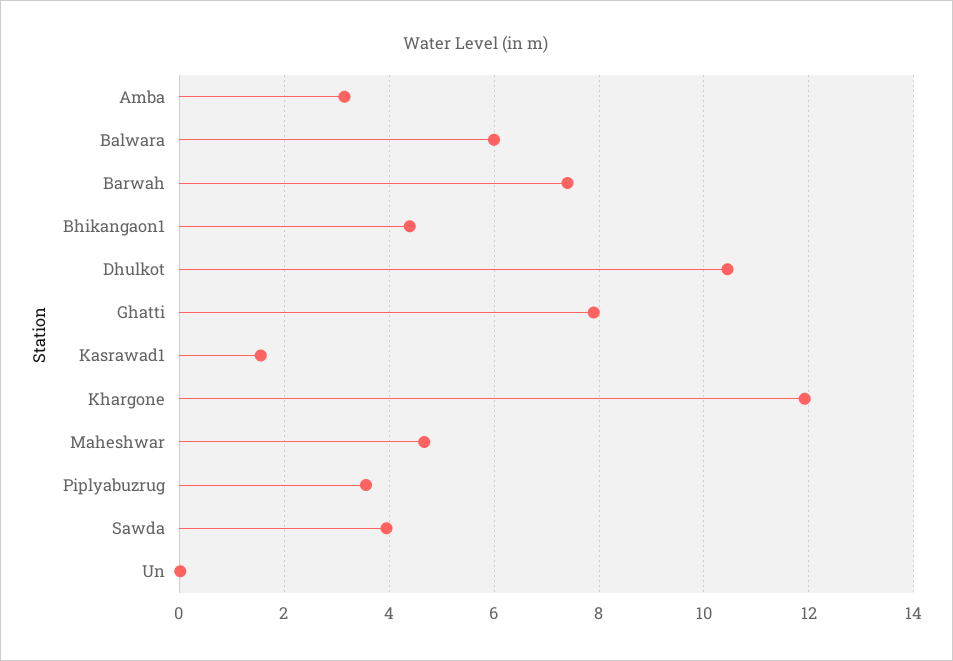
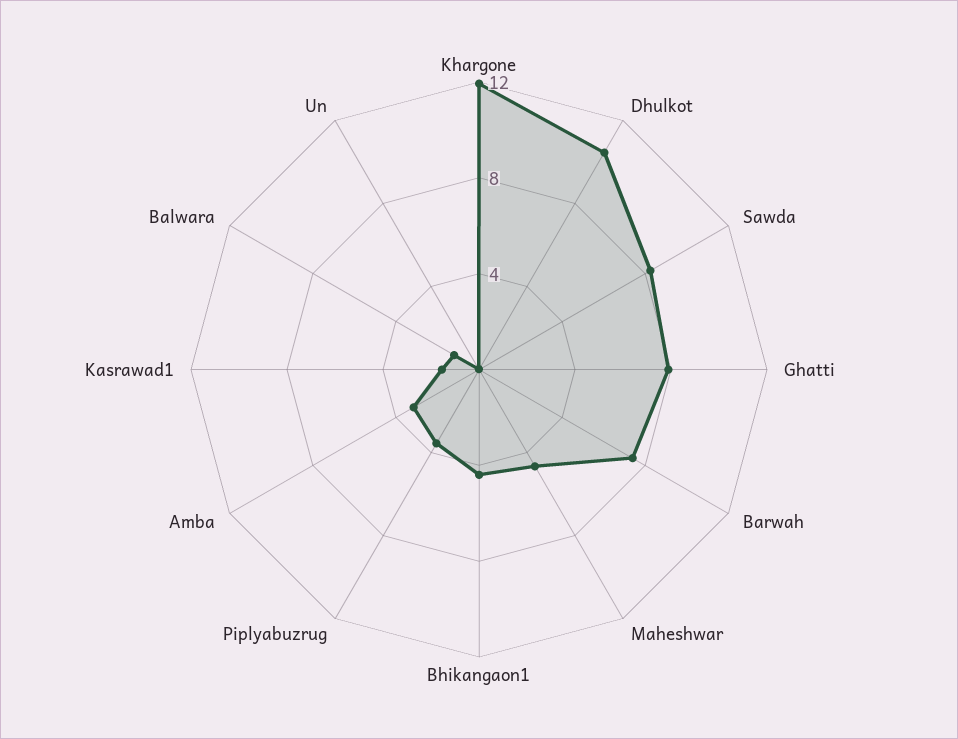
Balwara: 6 -> 1
Sawda: 4 -> 8

